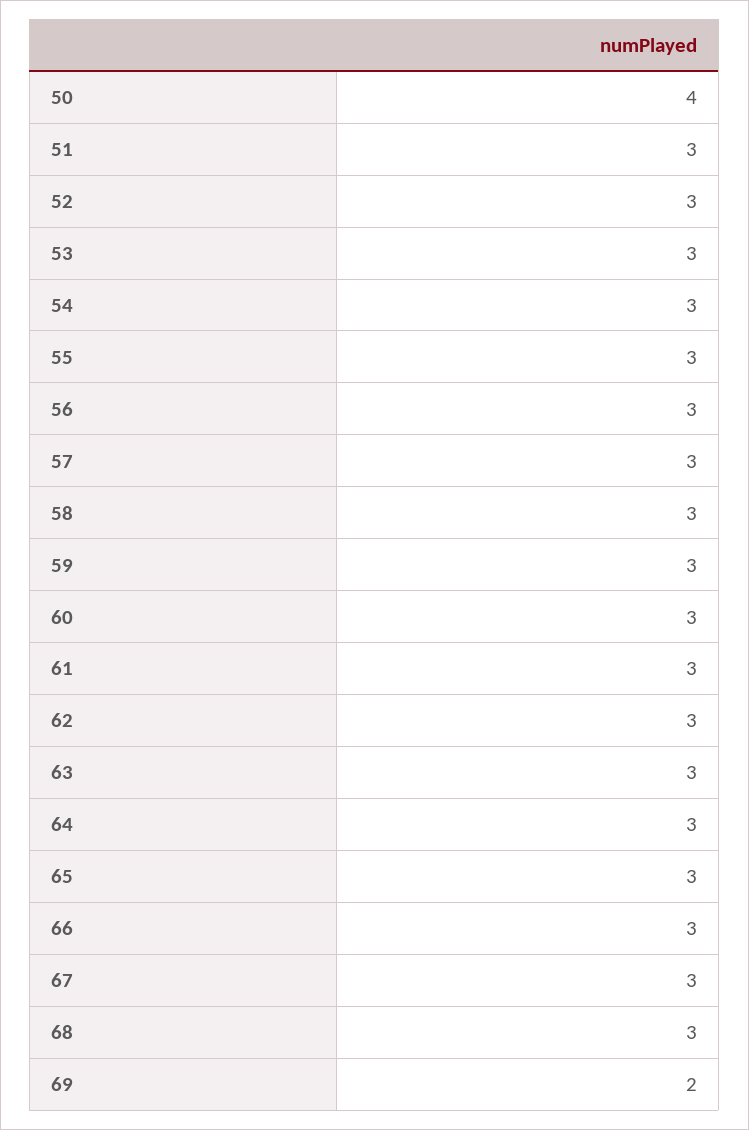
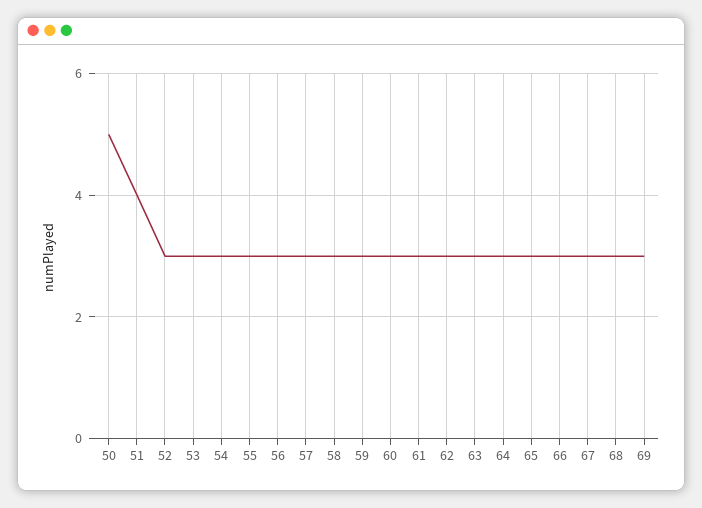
50: 4 -> 5
51: 3 -> 4
69: 2 -> 3

